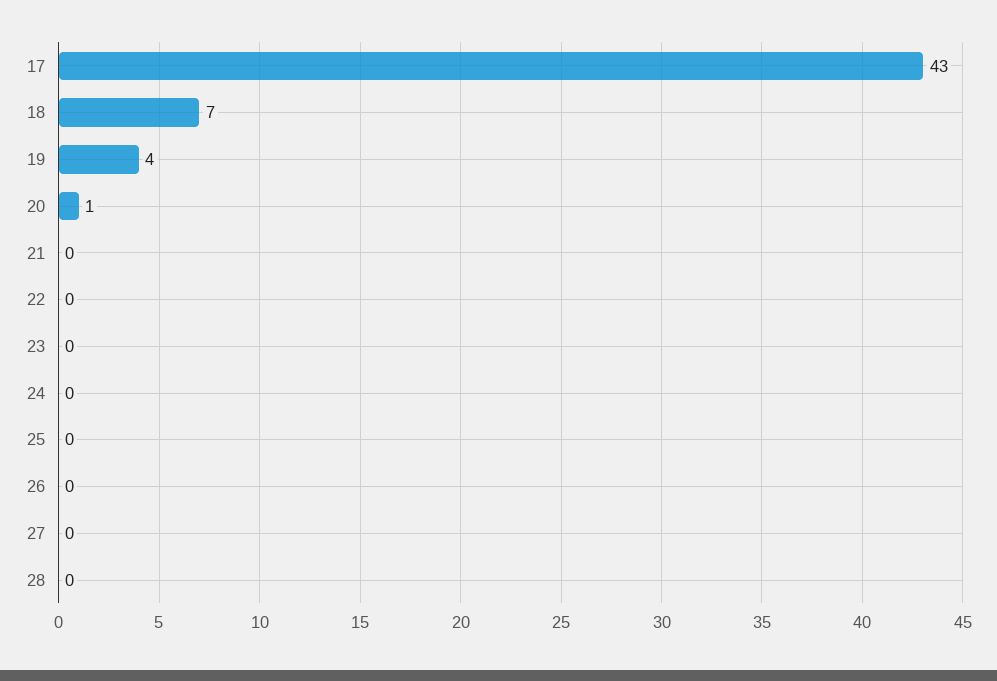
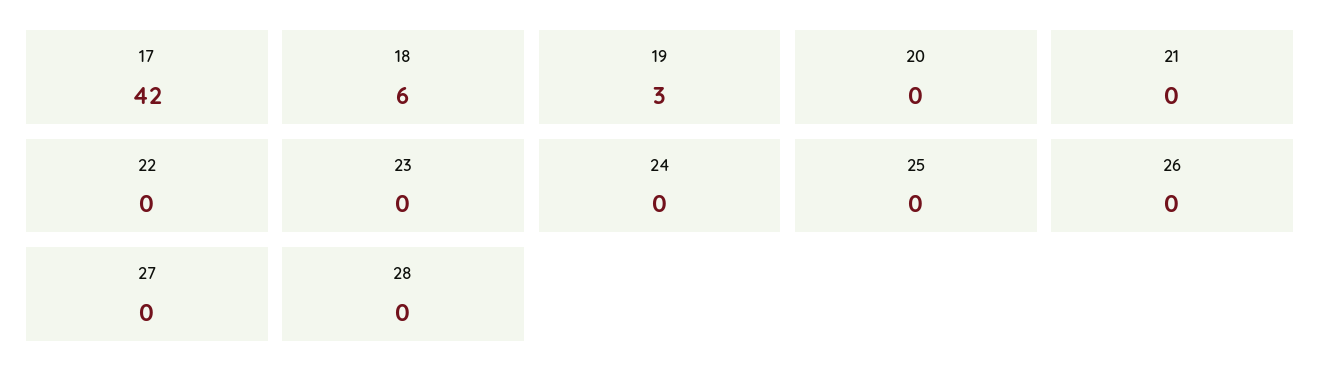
17: 43 -> 42
18: 7 -> 6
19: 4 -> 3
20: 1 -> 0

